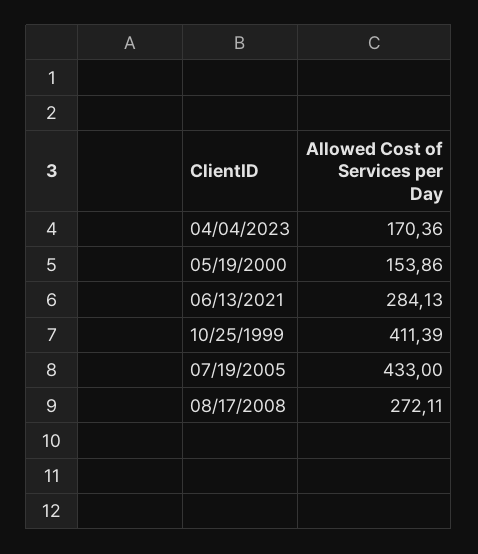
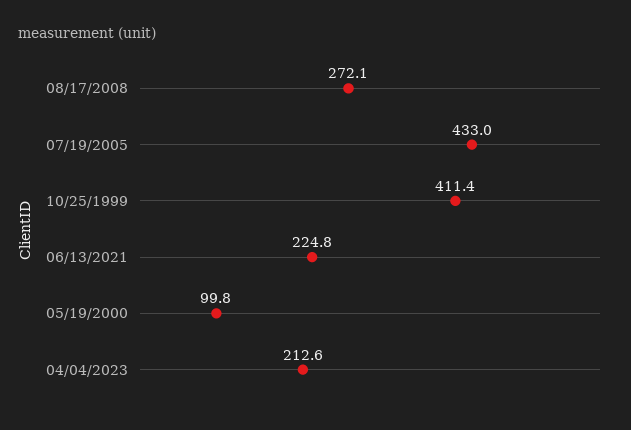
04/04/2023: 170.36 -> 212.6
05/19/2000: 153.86 -> 99.8
06/13/2021: 284.13 -> 224.8

